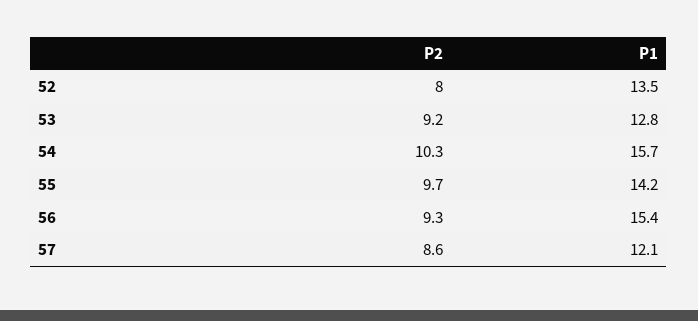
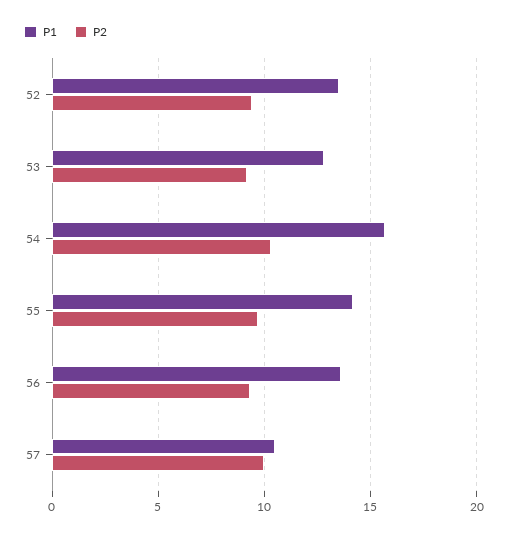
P2, 52: 8 -> 9.5
P1, 56: 15.4 -> 13.5
P2, 57: 8.6 -> 10
P1, 57: 12.1 -> 10.5

